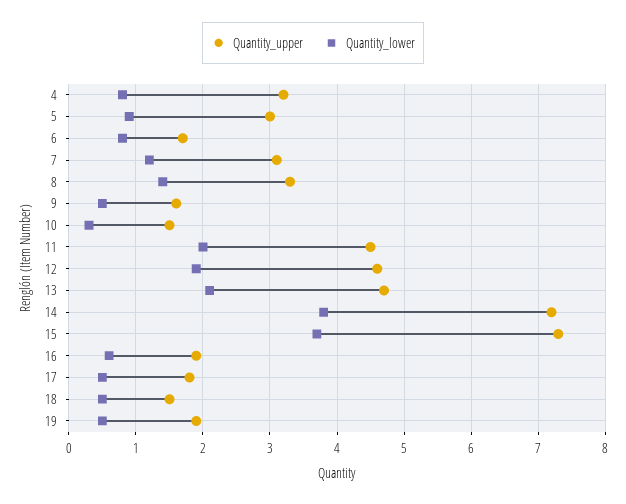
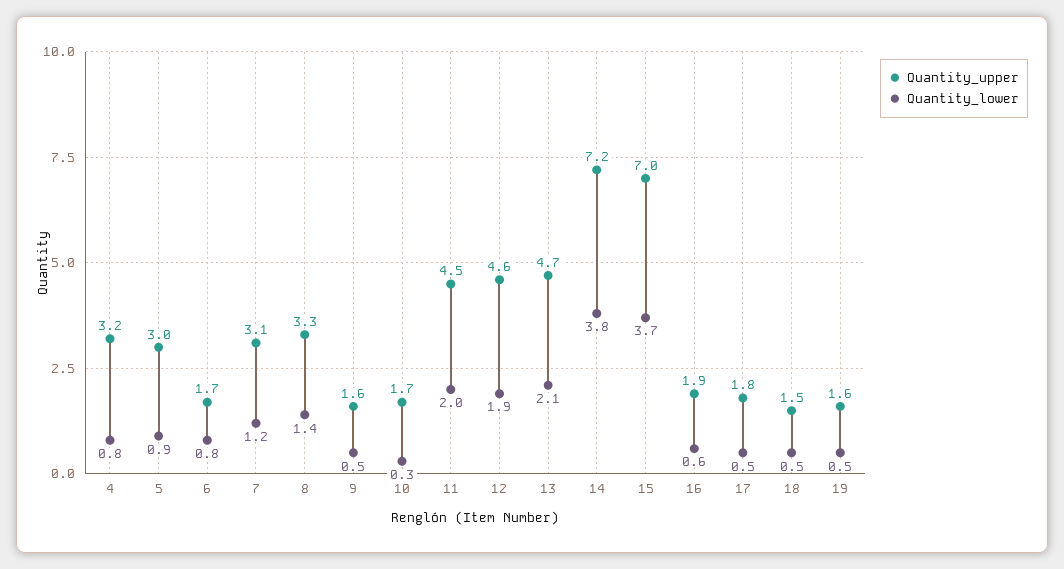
Quantity_upper, 10: 1.5 -> 1.7
Quantity_upper, 15: 7.3 -> 7
Quantity_upper, 19: 1.9 -> 1.6

